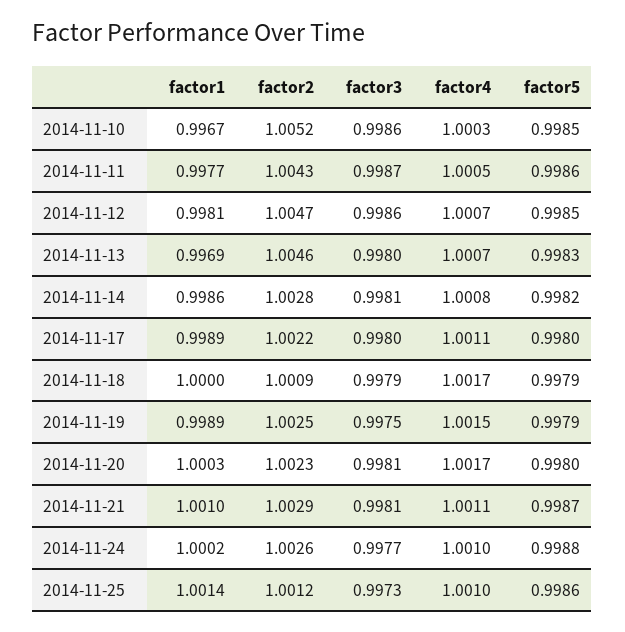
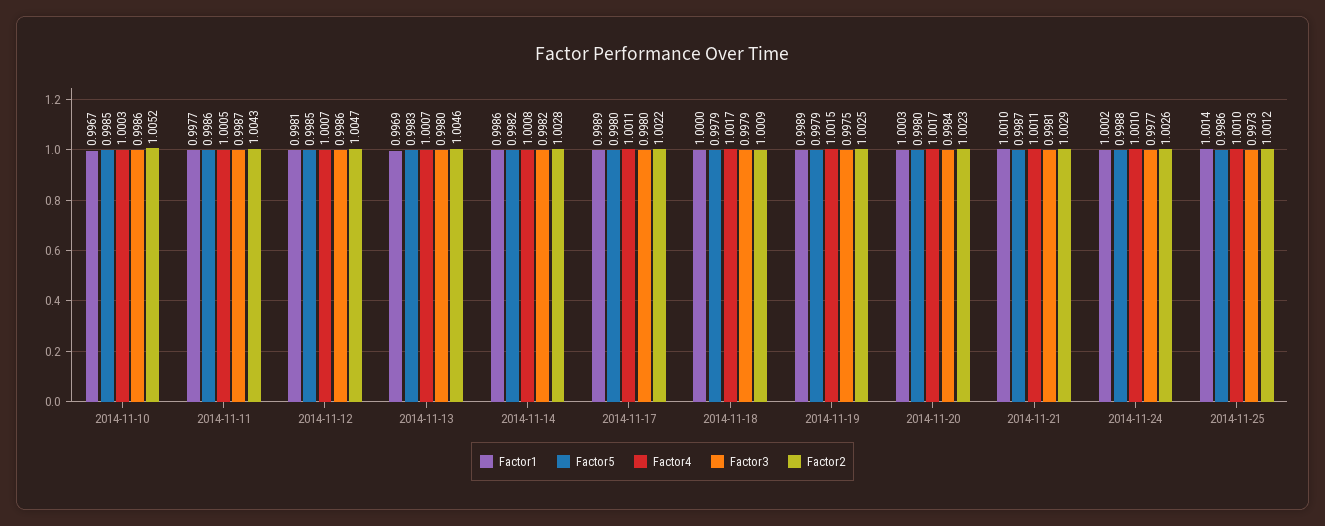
factor3, 2014-11-14: 0.9981 -> 0.9982
factor3, 2014-11-20: 0.9981 -> 0.9984

